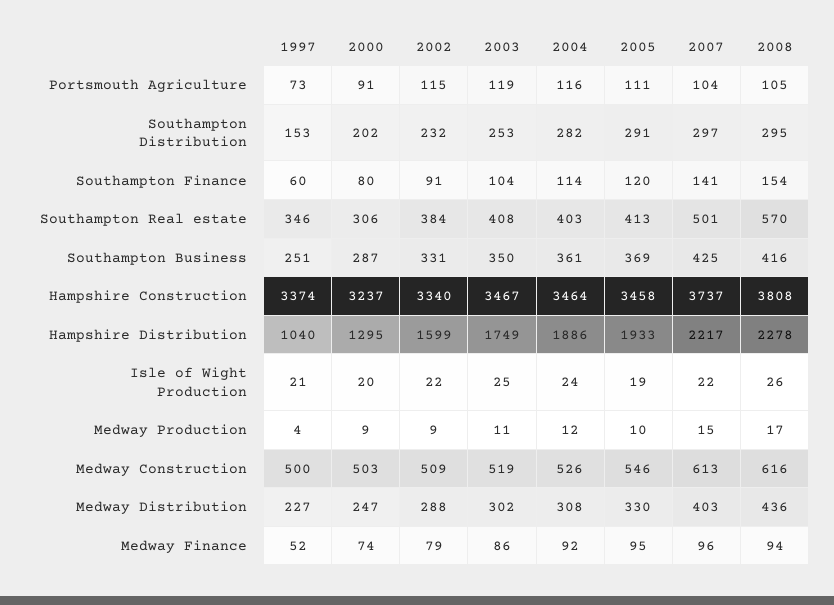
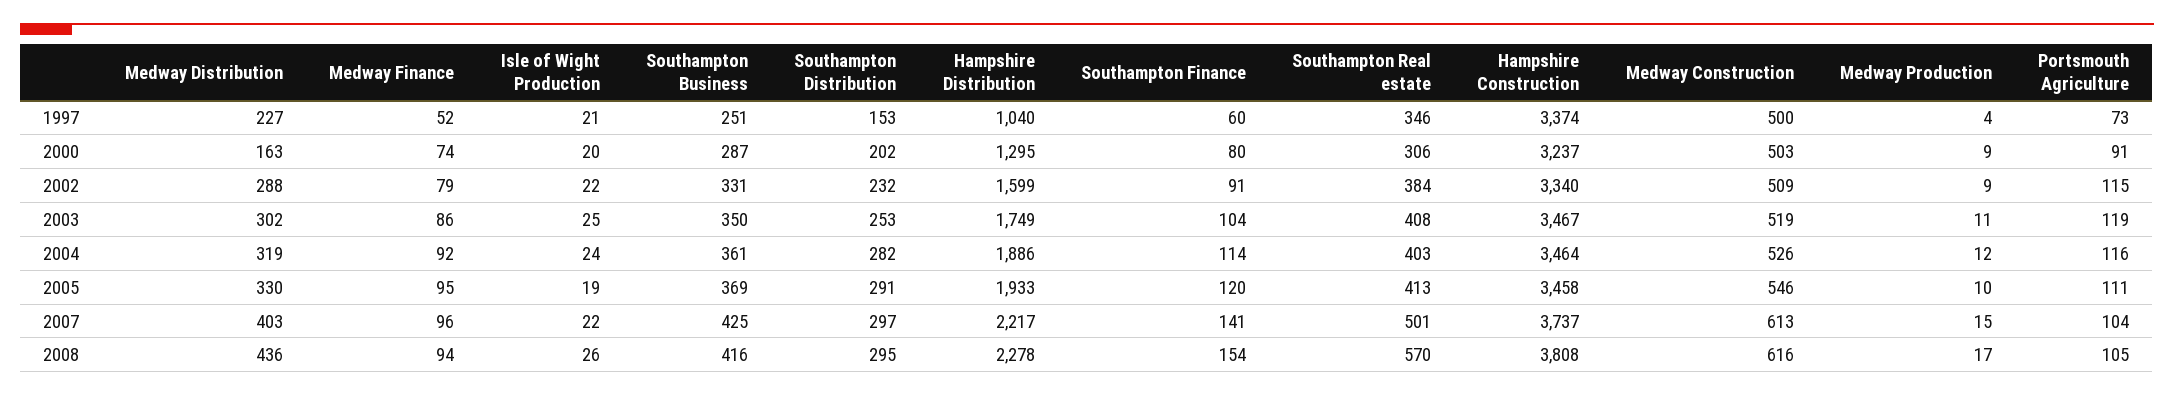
2000, Medway Distribution: 247 -> 163
2004, Medway Distribution: 308 -> 319

